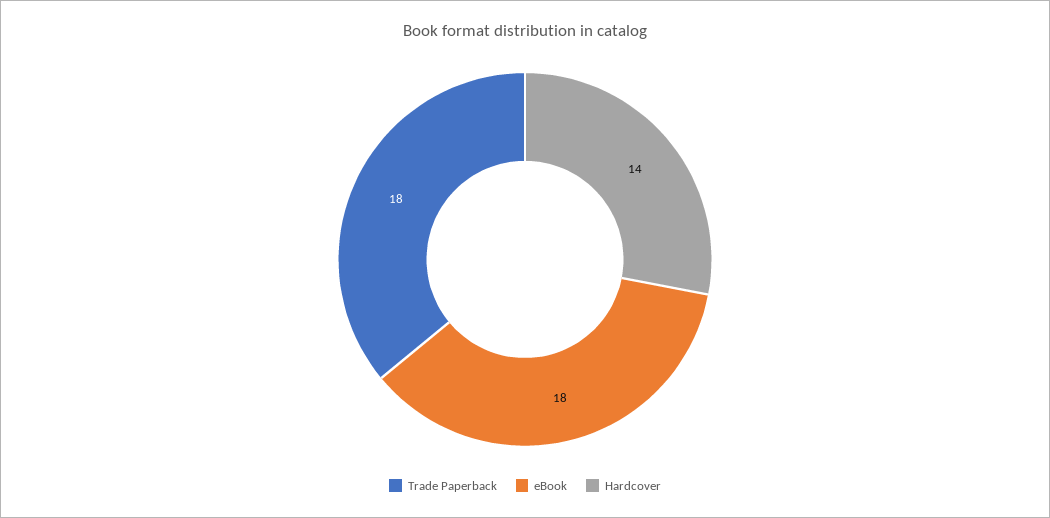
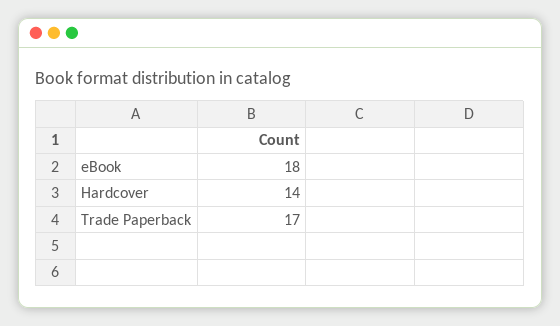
Trade Paperback: 18 -> 17

